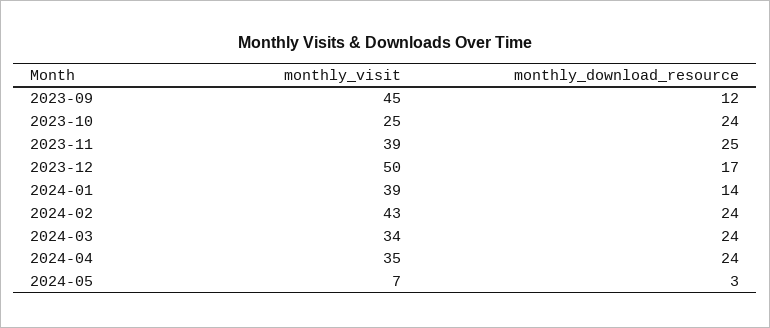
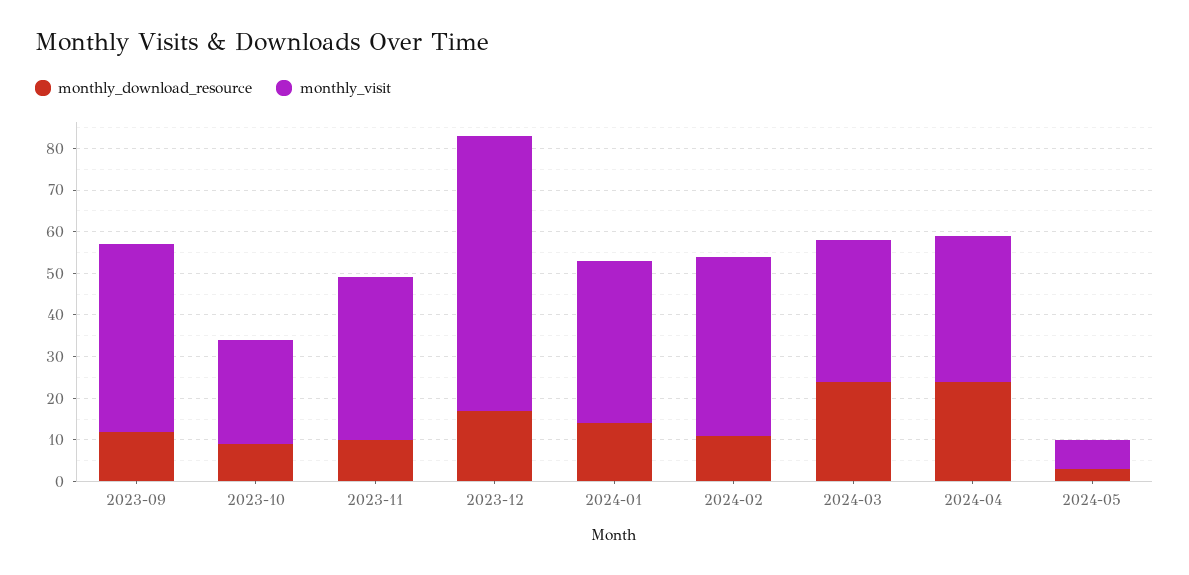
monthly_download_resource, 2023-10: 24 -> 10
monthly_download_resource, 2023-11: 25 -> 10
monthly_visit, 2023-12: 50 -> 65
monthly_download_resource, 2024-02: 24 -> 10

